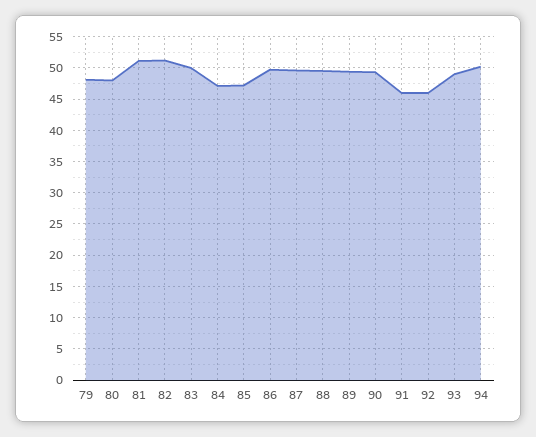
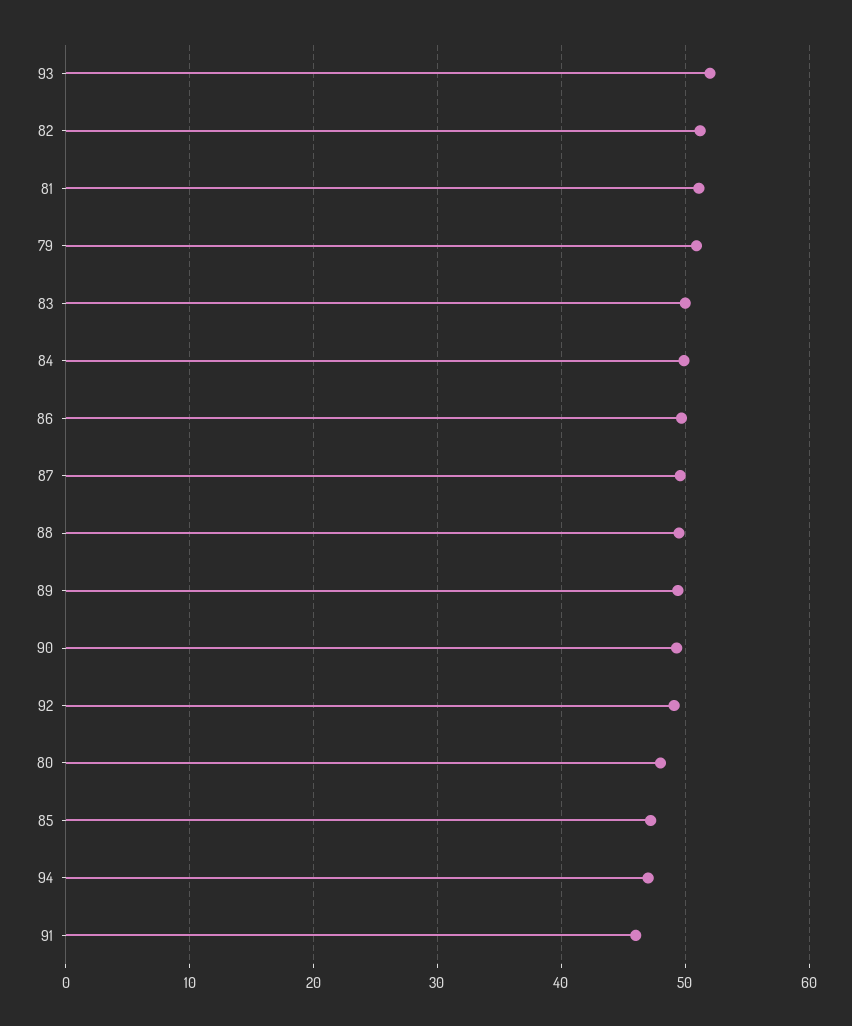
79: 48 -> 51
84: 47 -> 50
92: 46 -> 49
93: 49 -> 52
94: 50 -> 47

